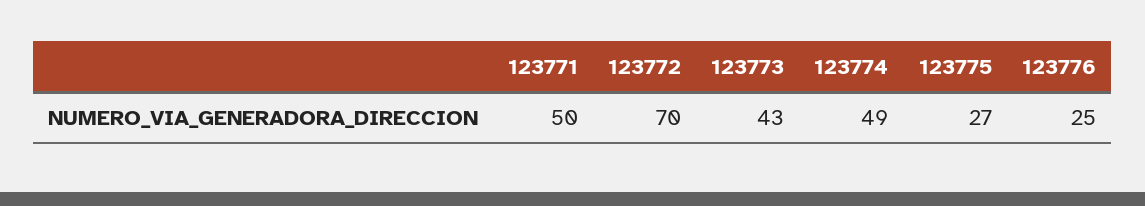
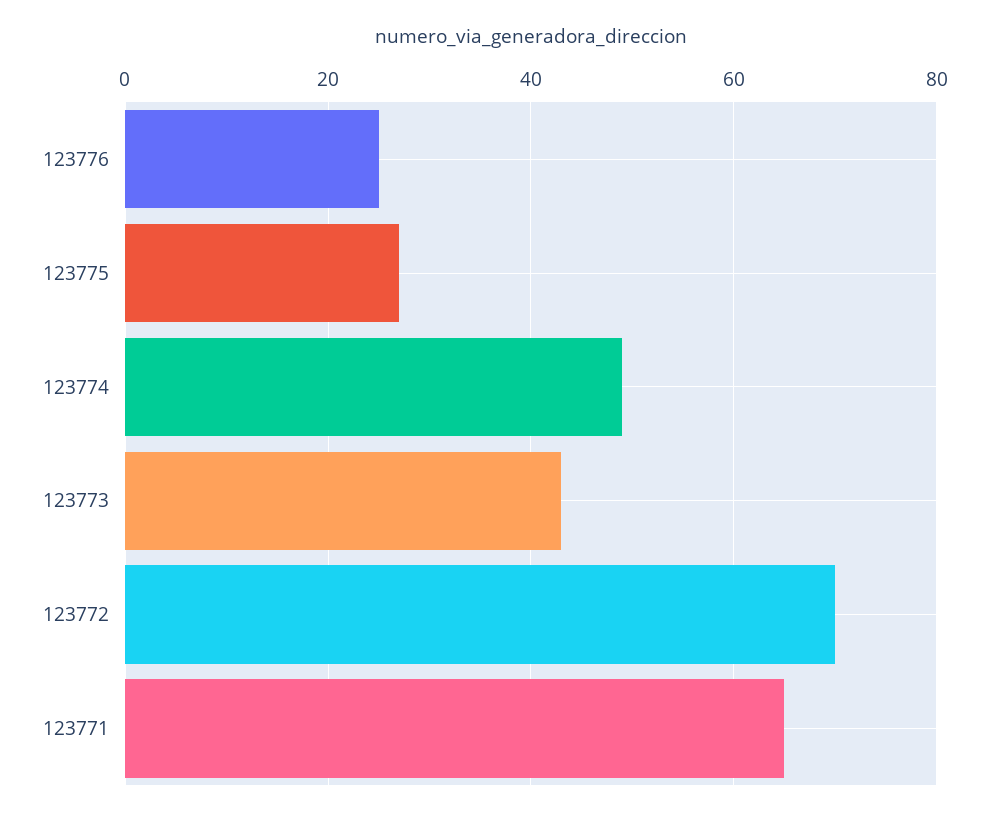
123771: 50 -> 65

